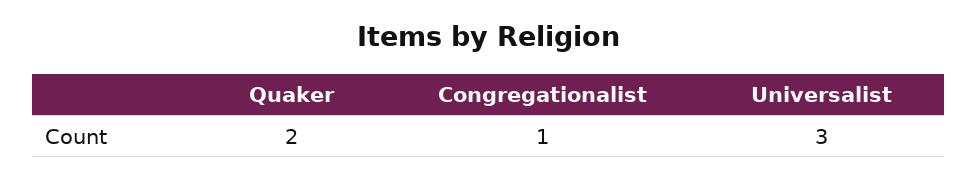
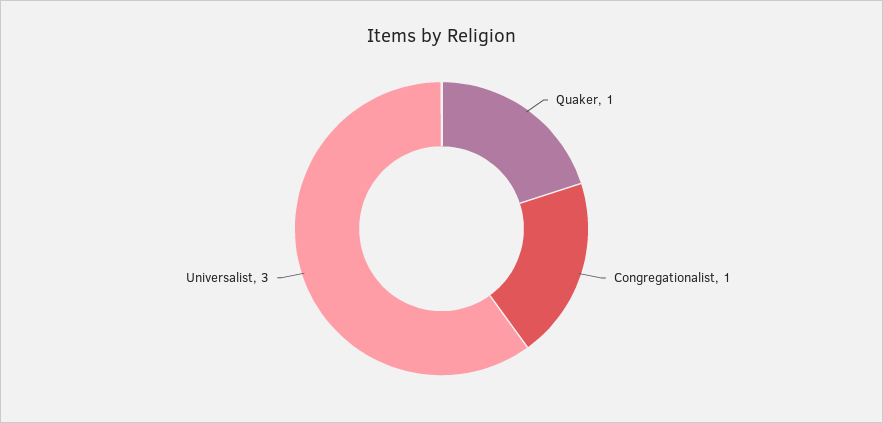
Quaker: 2 -> 1

